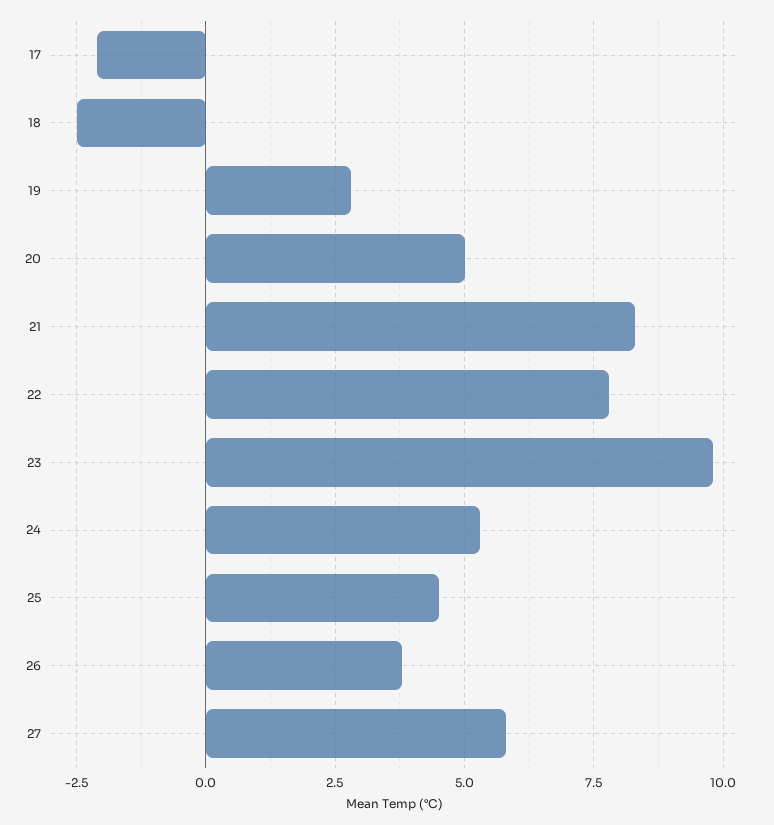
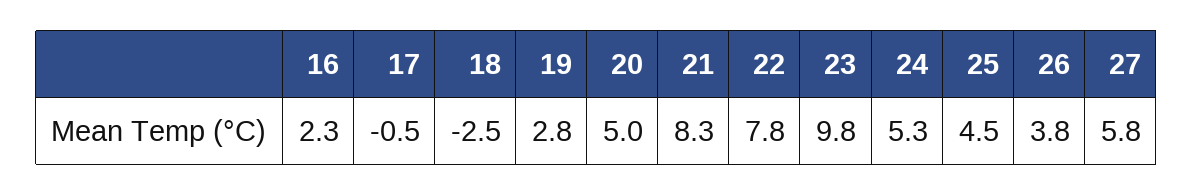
17: -2 -> -0.5
16: none -> 2.3

